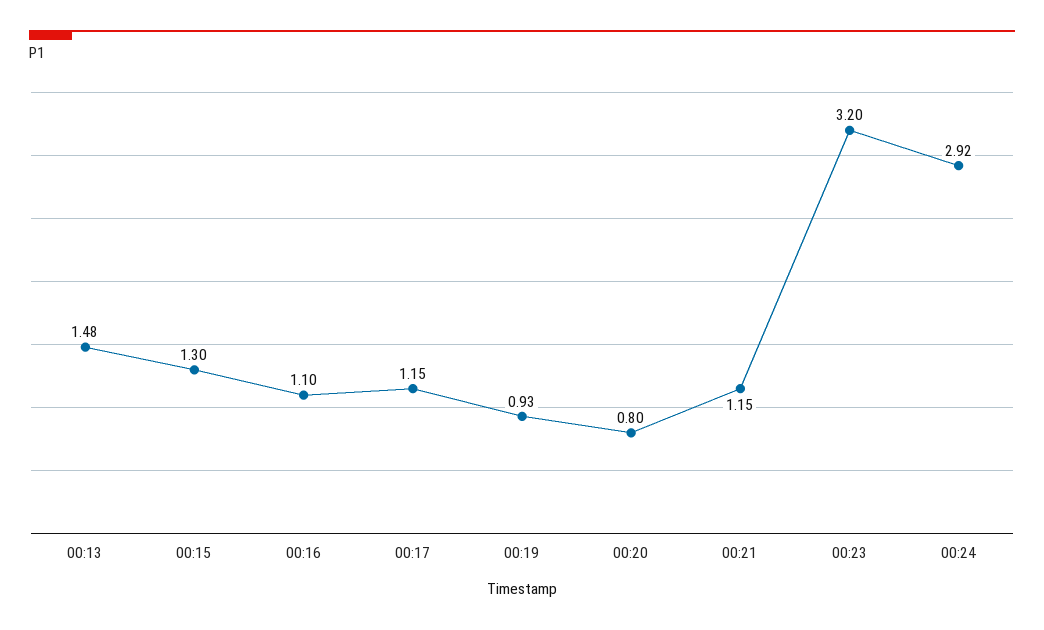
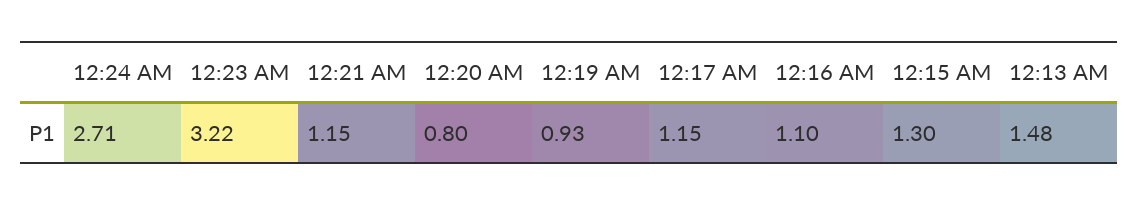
00:23: 3.2 -> 3.22
00:24: 2.92 -> 2.71

